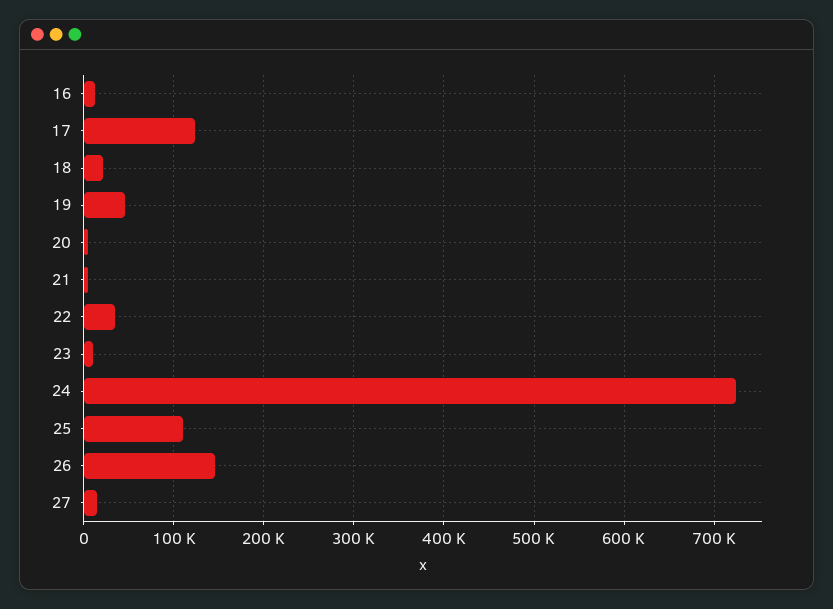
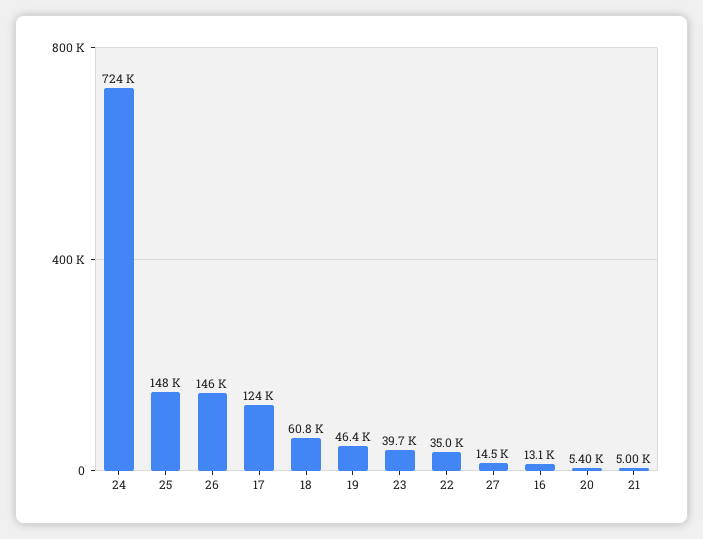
18: 20000 -> 60800
23: 10000 -> 39700
25: 110000 -> 148000

